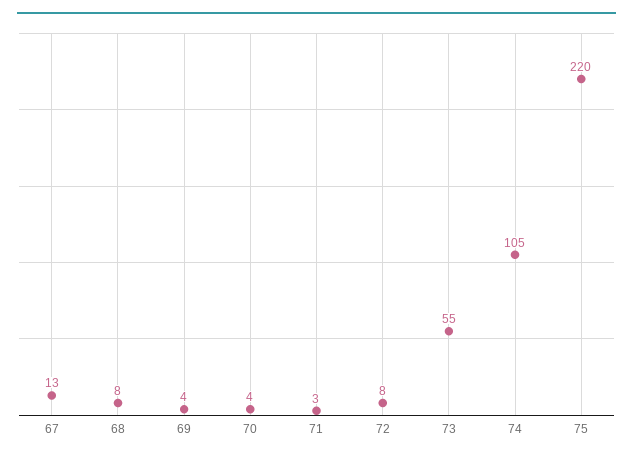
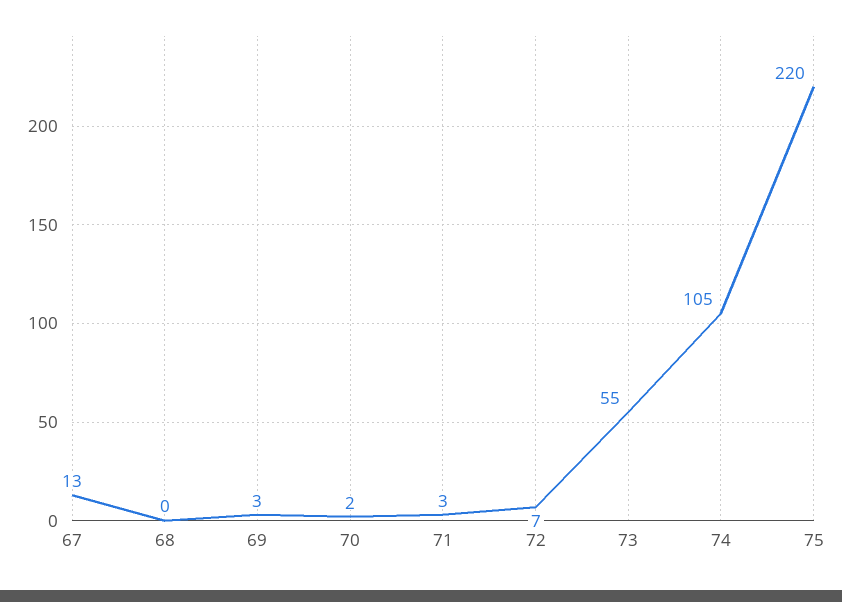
68: 8 -> 0
69: 4 -> 3
70: 4 -> 2
72: 8 -> 7

